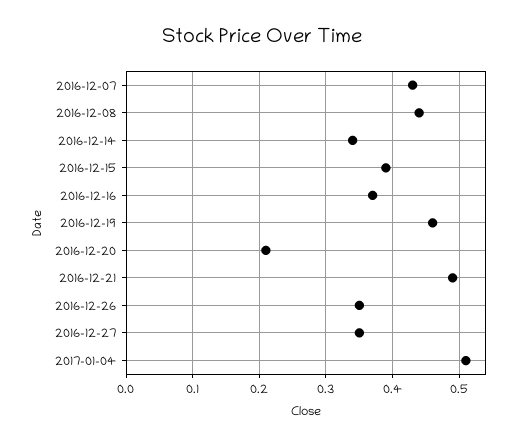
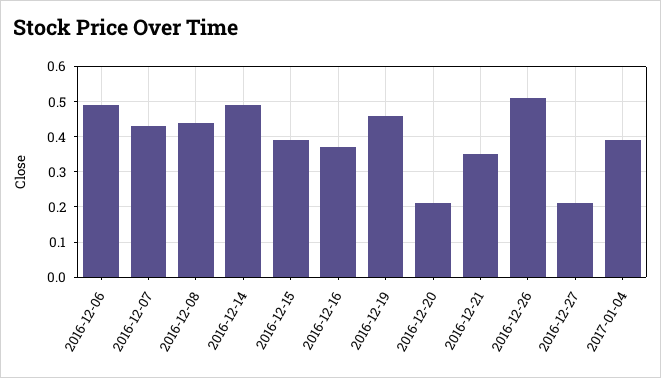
2016-12-14: 0.34 -> 0.5
2016-12-21: 0.49 -> 0.35
2016-12-26: 0.35 -> 0.5
2016-12-27: 0.35 -> 0.2
2017-01-04: 0.51 -> 0.4
2016-12-06: none -> 0.5

